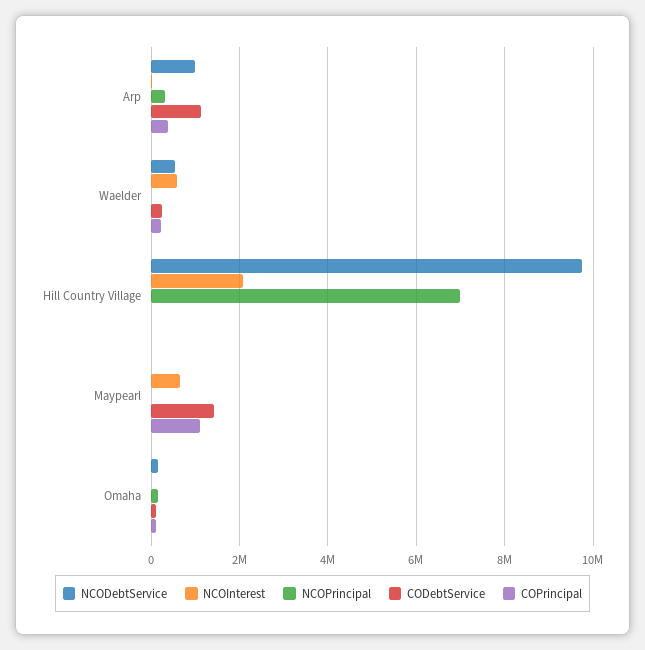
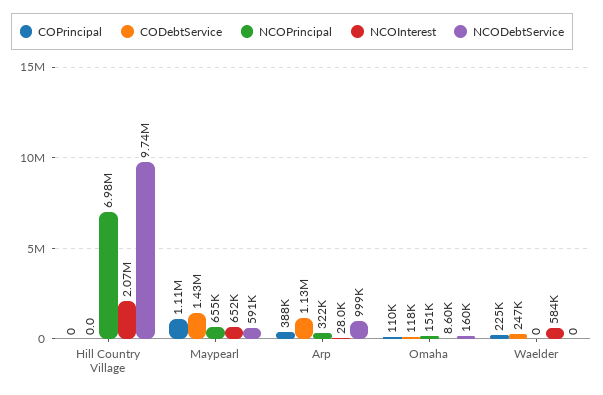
NCODebtService, Waelder: 600000 -> 0
NCODebtService, Maypearl: 0 -> 591000
NCOPrincipal, Maypearl: 0 -> 655000

